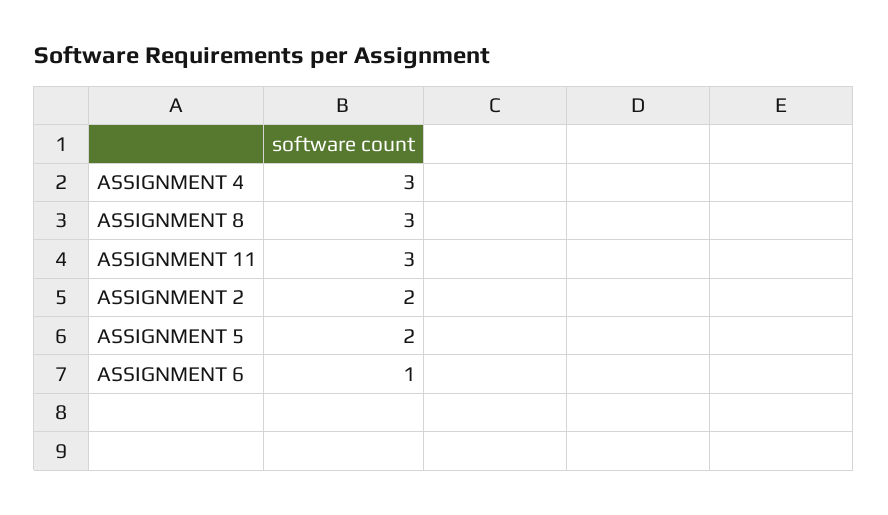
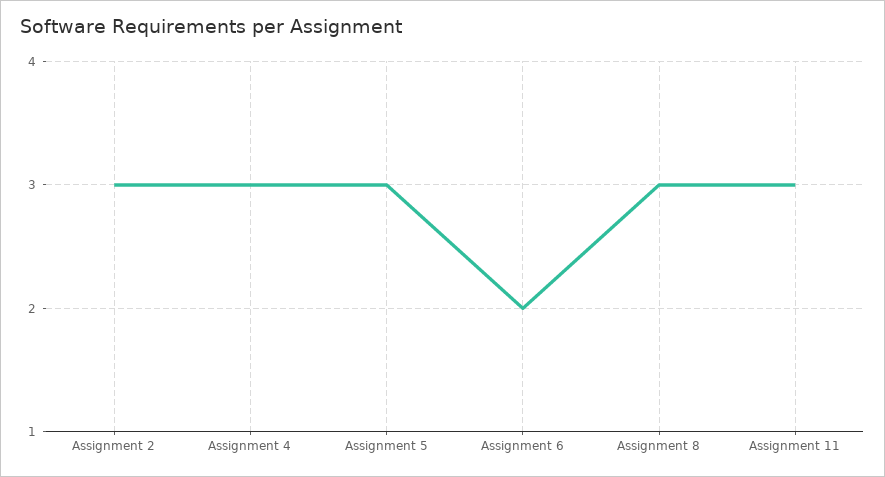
ASSIGNMENT 2: 2 -> 3
ASSIGNMENT 5: 2 -> 3
ASSIGNMENT 6: 1 -> 2

